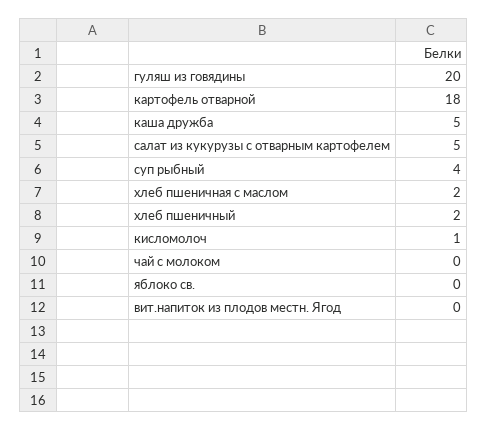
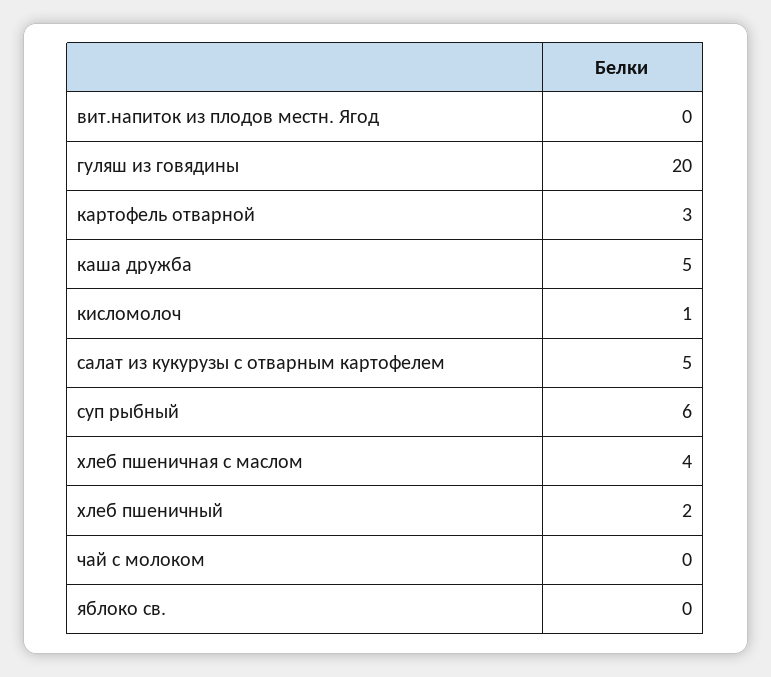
картофель отварной: 18 -> 3
суп рыбный: 4 -> 6
хлеб пшеничная с маслом: 2 -> 4

